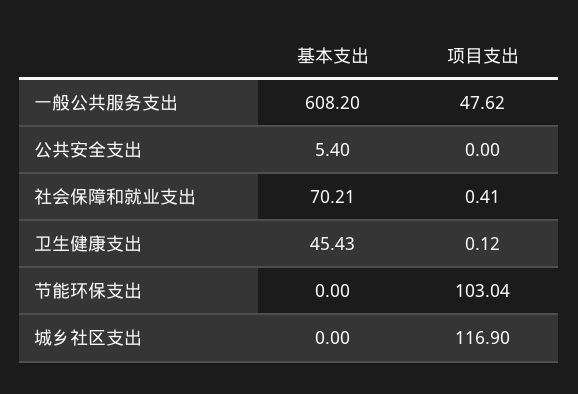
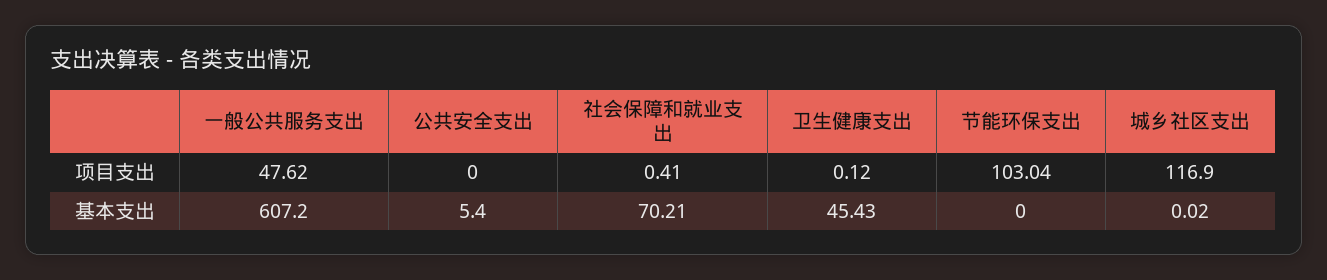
基本支出, 一般公共服务支出: 608.2 -> 607.2
基本支出, 城乡社区支出: 0 -> 0.02

